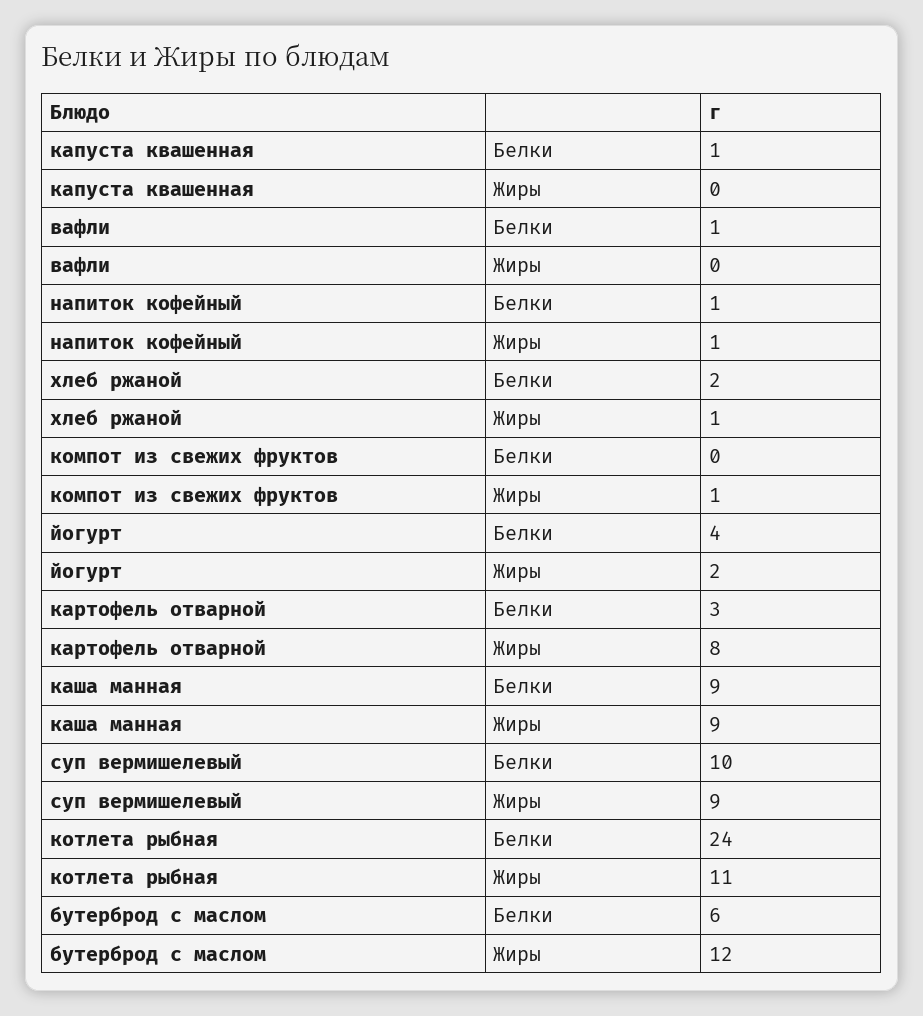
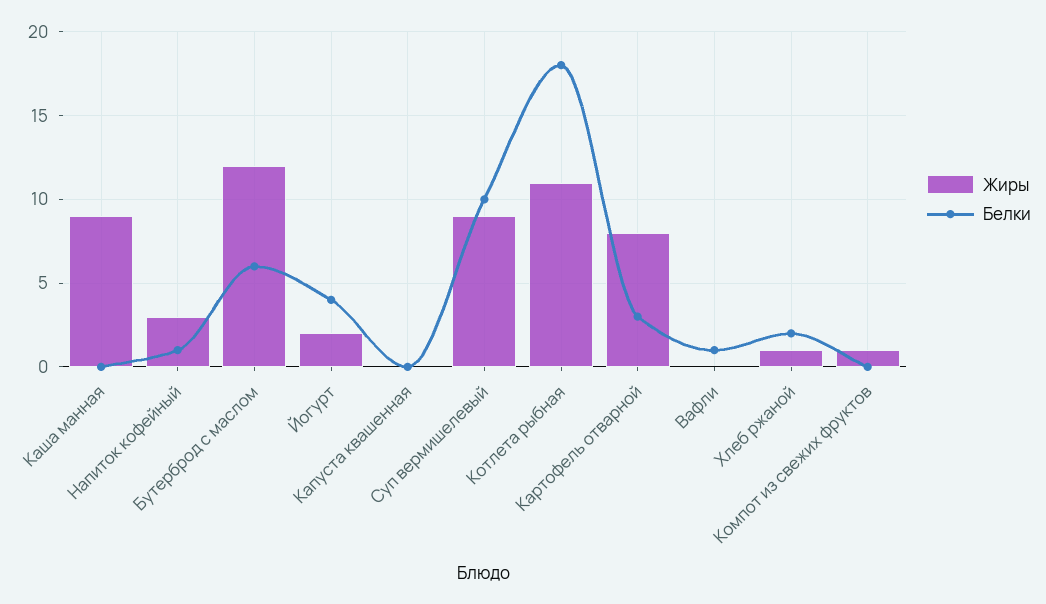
Белки, капуста квашенная: 1 -> 0
Жиры, напиток кофейный: 1 -> 3
Белки, каша манная: 9 -> 0
Белки, котлета рыбная: 24 -> 18

